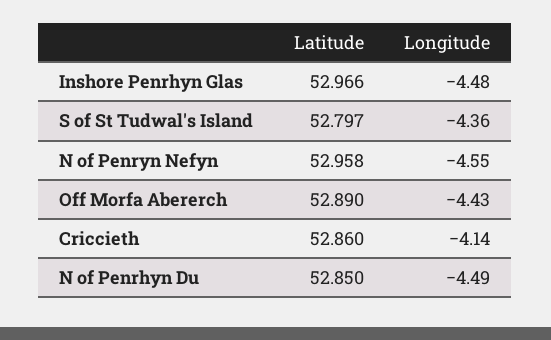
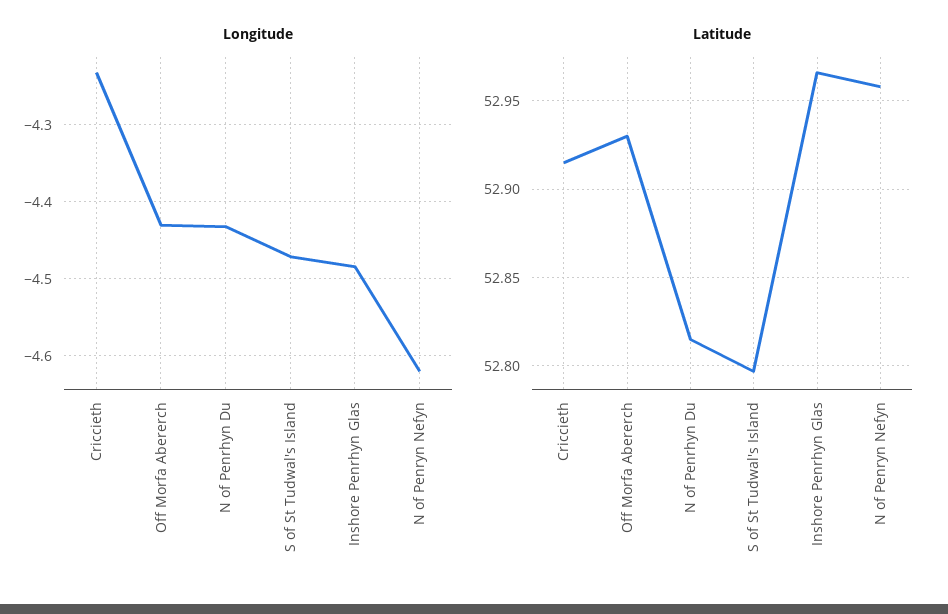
Longitude, S of St Tudwal's Island: -4.36 -> -4.47
Longitude, N of Penryn Nefyn: -4.55 -> -4.62
Latitude, Off Morfa Abererch: 52.89 -> 52.93
Latitude, Criccieth: 52.86 -> 52.915
Longitude, Criccieth: -4.14 -> -4.23
Latitude, N of Penrhyn Du: 52.85 -> 52.815
Longitude, N of Penrhyn Du: -4.49 -> -4.43

